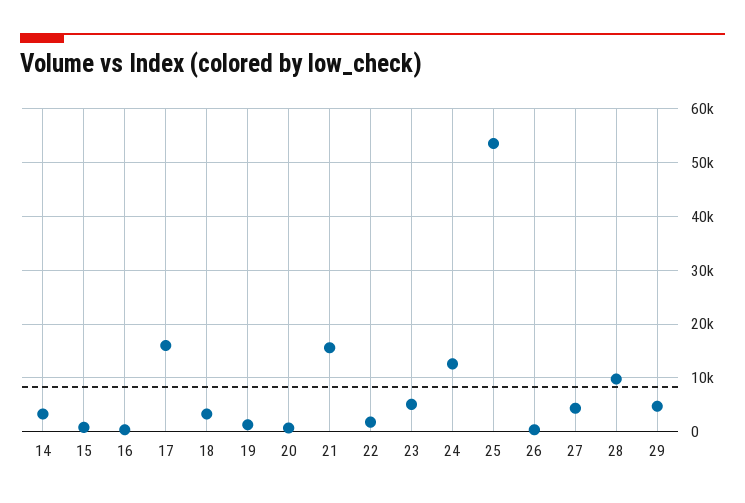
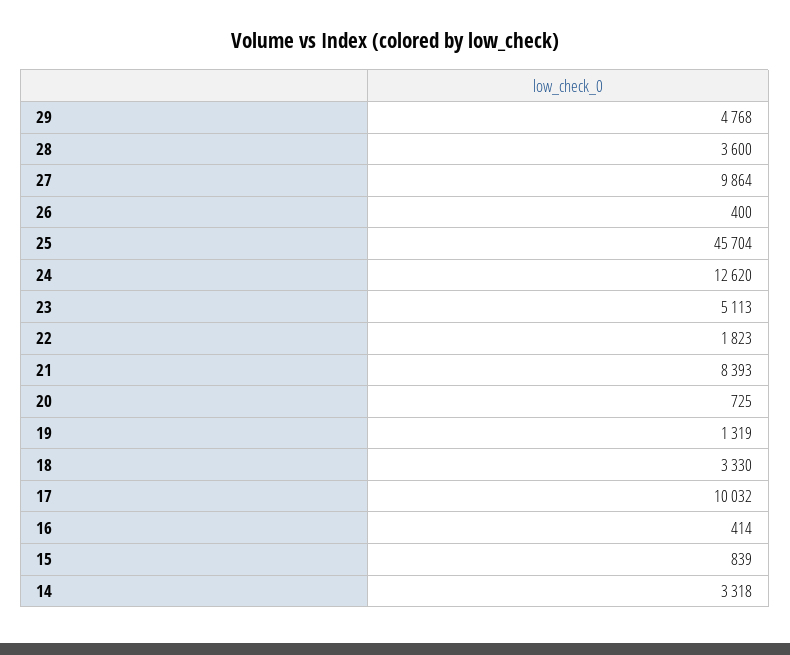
17: 16000 -> 10032
21: 16000 -> 8393
25: 54000 -> 45704
27: 4000 -> 9864
28: 10000 -> 3600

